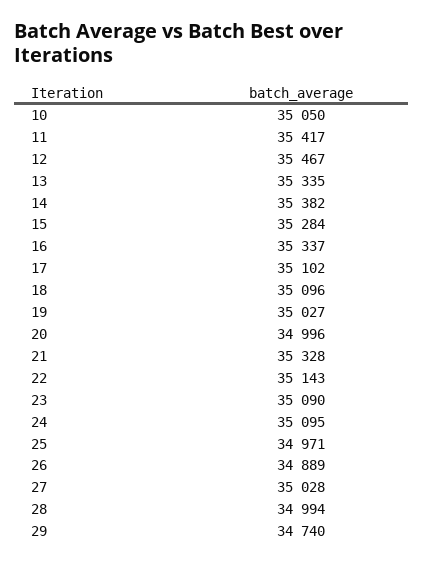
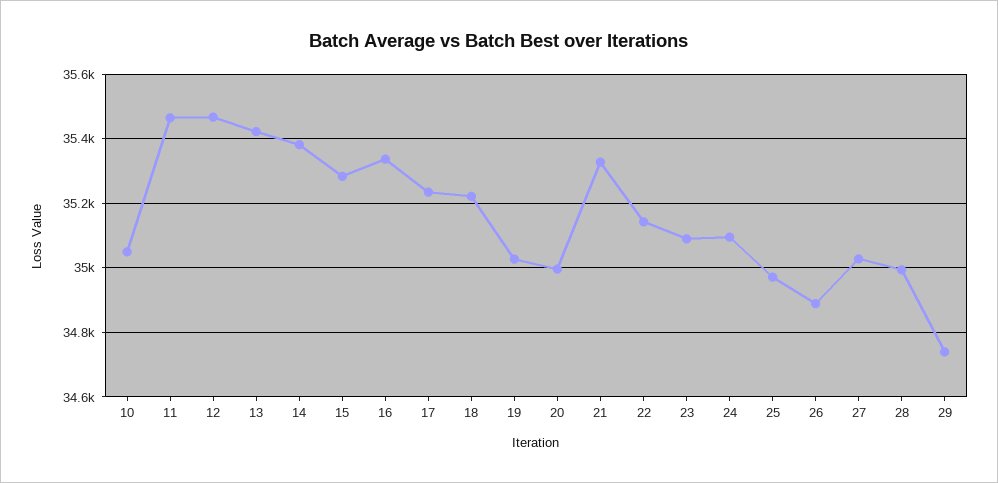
11: 35417 -> 35460
13: 35335 -> 35420
17: 35102 -> 35240
18: 35096 -> 35220

